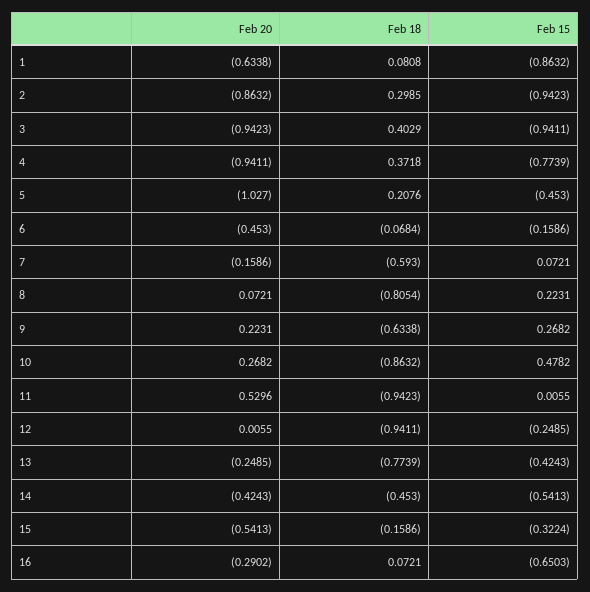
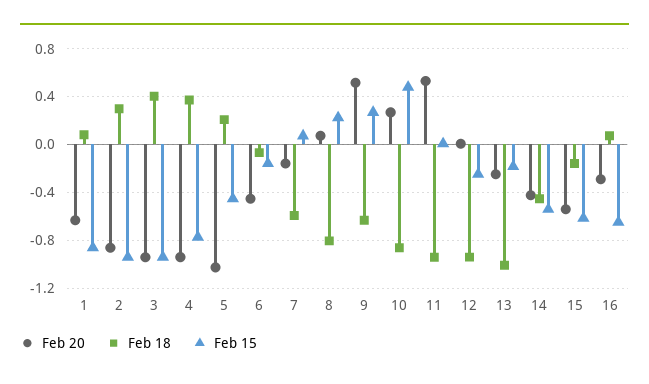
Feb 20, 9: 0.2231 -> 0.5
Feb 18, 13: -0.7739 -> -1
Feb 15, 13: -0.4243 -> -0.2
Feb 15, 15: -0.3224 -> -0.6

